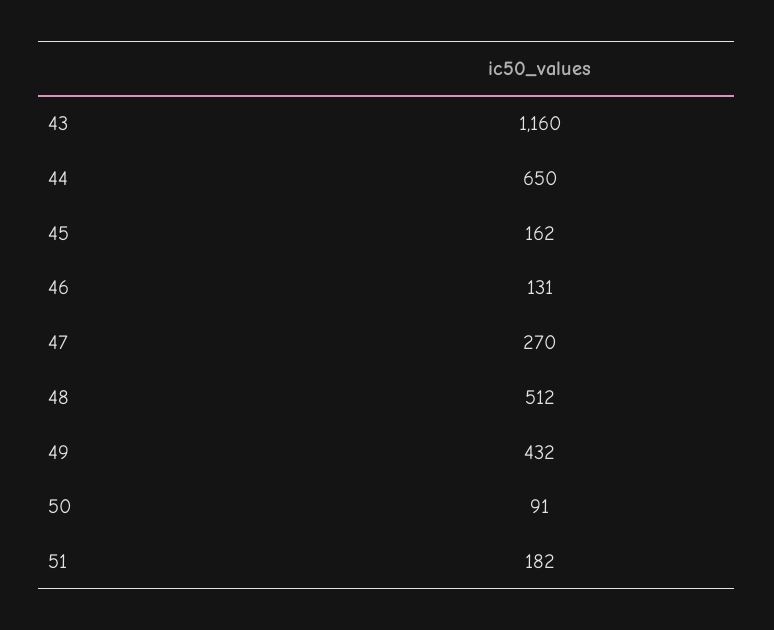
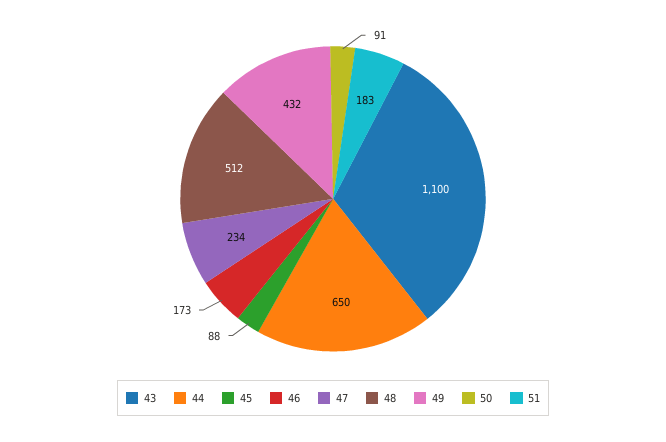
43: 1160 -> 1100
45: 162 -> 88
46: 131 -> 173
47: 270 -> 234
51: 182 -> 183

